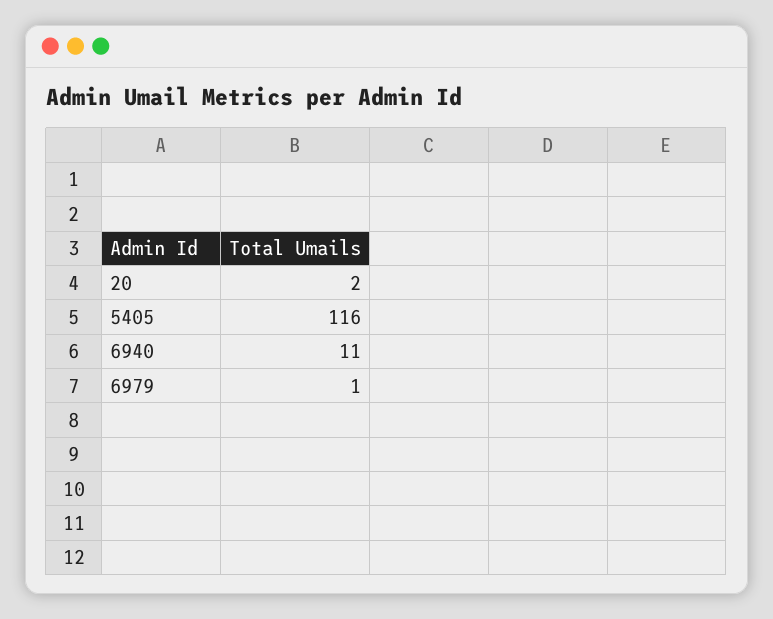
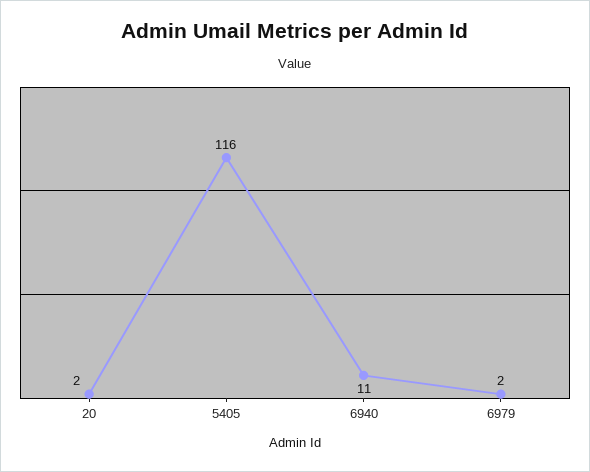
6979: 1 -> 2

